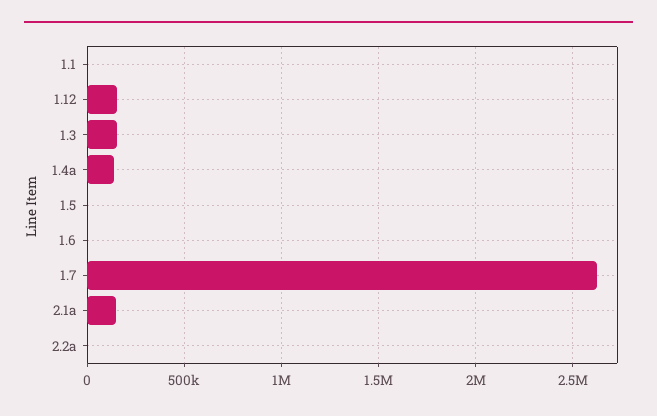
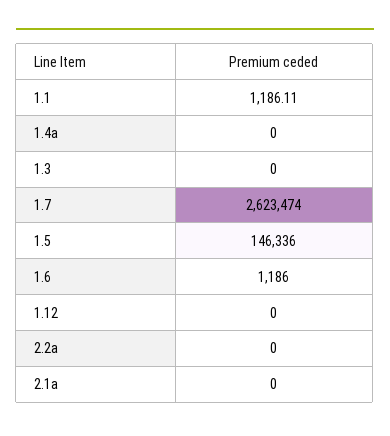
1.12: 150000 -> 0
1.3: 150000 -> 0
1.4a: 150000 -> 0
1.5: 0 -> 146336
2.1a: 150000 -> 0

